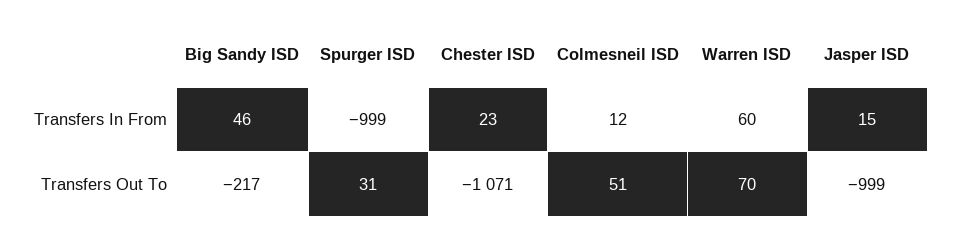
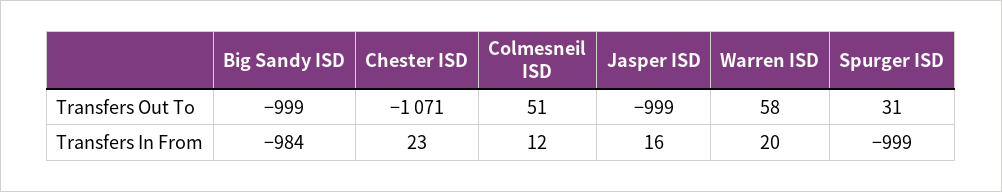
Big Sandy ISD, Transfers In From: 46 -> -984
Warren ISD, Transfers In From: 60 -> 20
Jasper ISD, Transfers In From: 15 -> 16
Big Sandy ISD, Transfers Out To: -217 -> -999
Warren ISD, Transfers Out To: 70 -> 58

